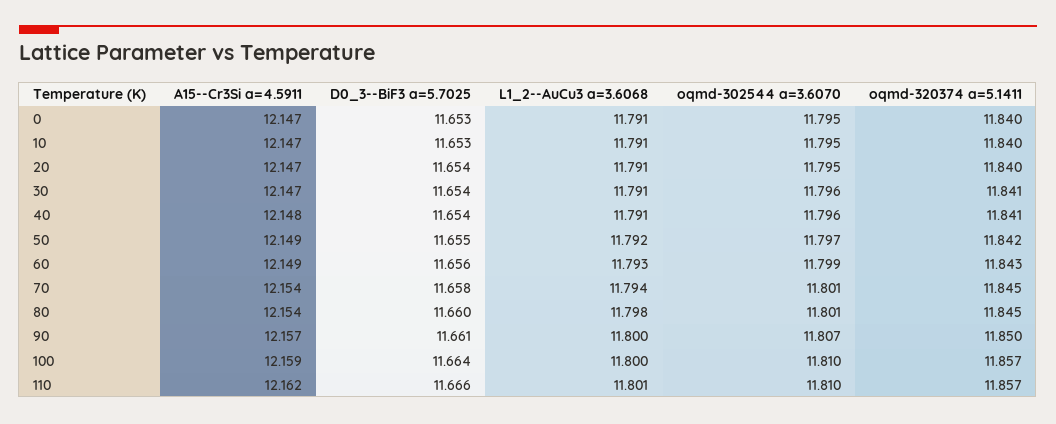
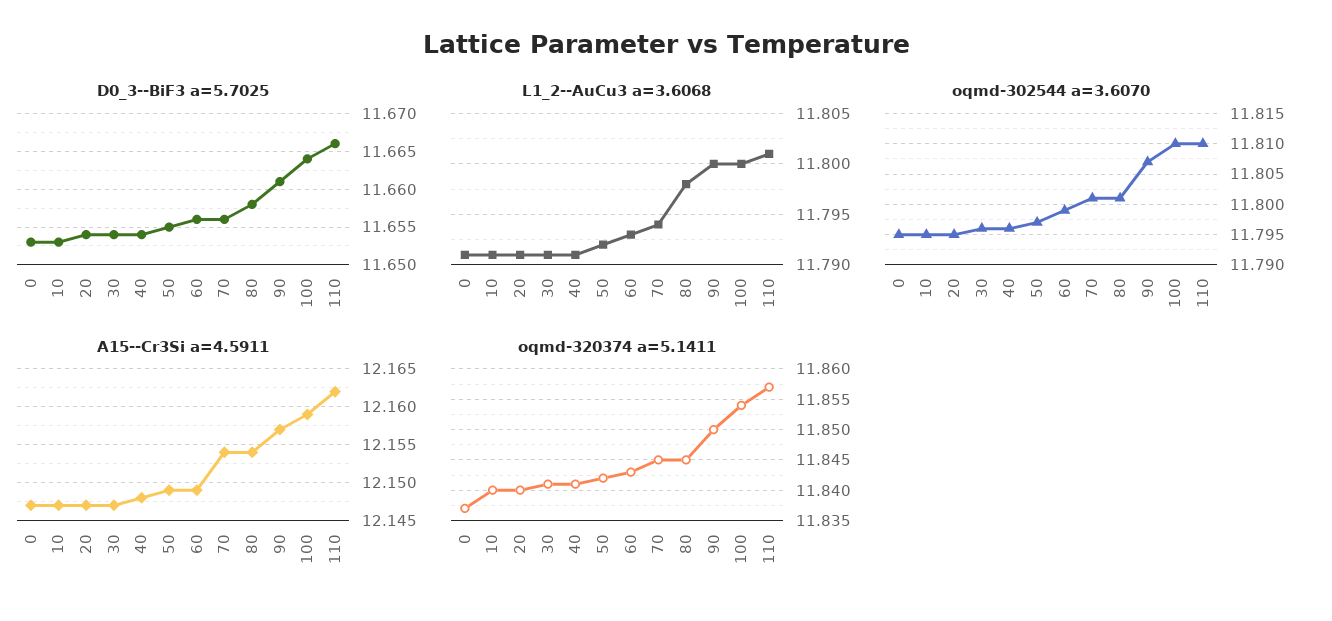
oqmd-320374 a=5.1411, 0: 11.84 -> 11.837
D0_3--BiF3 a=5.7025, 70: 11.658 -> 11.656
D0_3--BiF3 a=5.7025, 80: 11.66 -> 11.658
oqmd-320374 a=5.1411, 100: 11.857 -> 11.854

